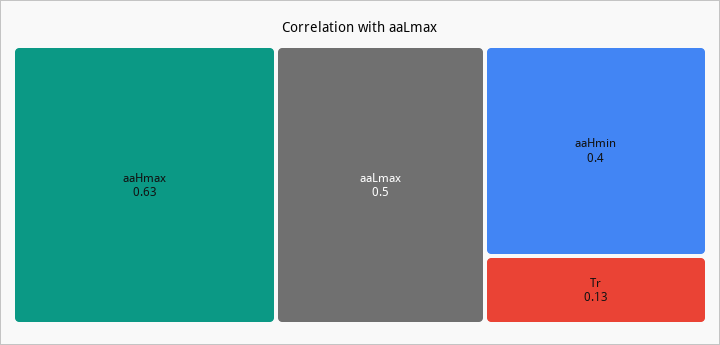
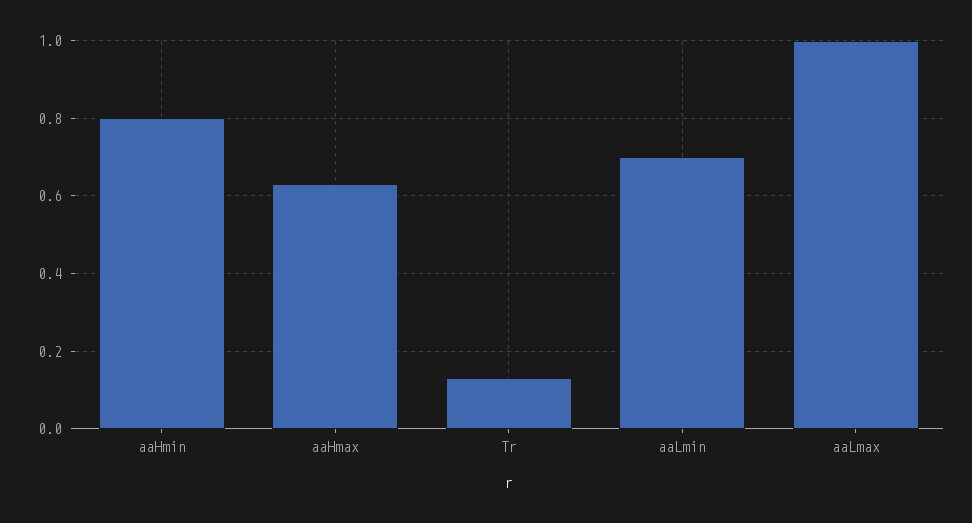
aaLmax: 0.5 -> 1
aaHmin: 0.4 -> 0.8
aaLmin: none -> 0.7

